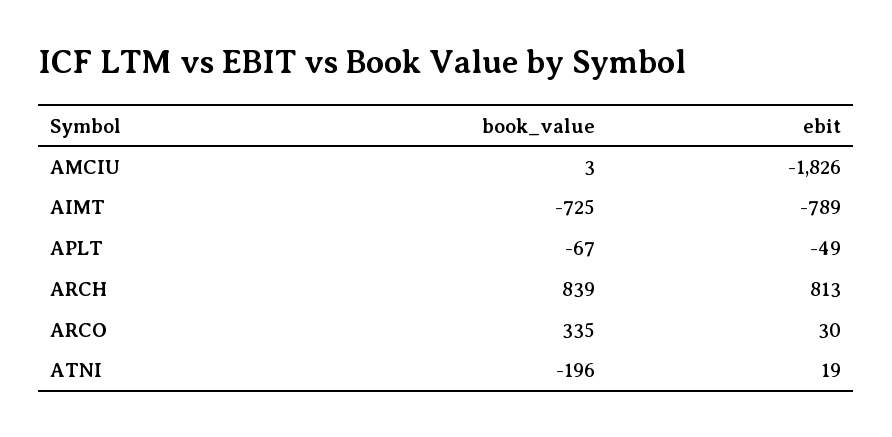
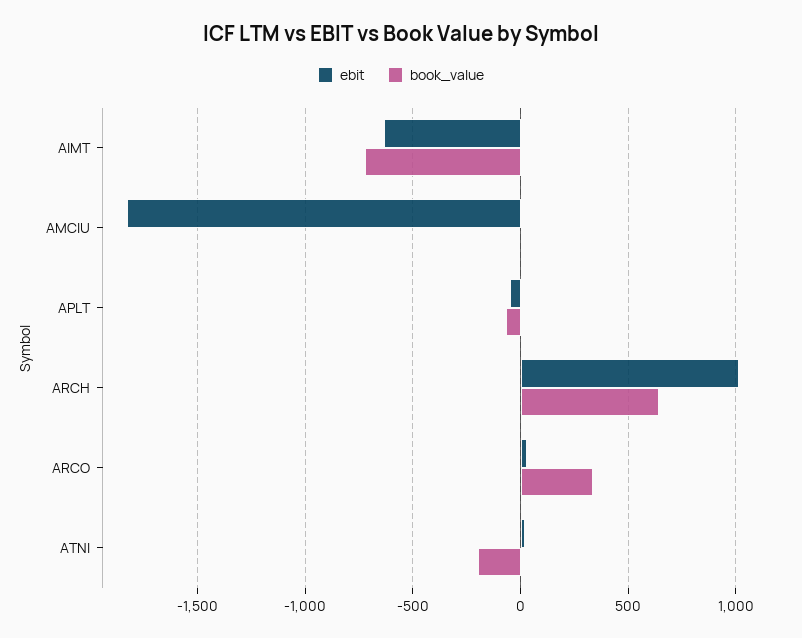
ebit, AIMT: -789 -> -650
book_value, ARCH: 839 -> 650
ebit, ARCH: 813 -> 1000

